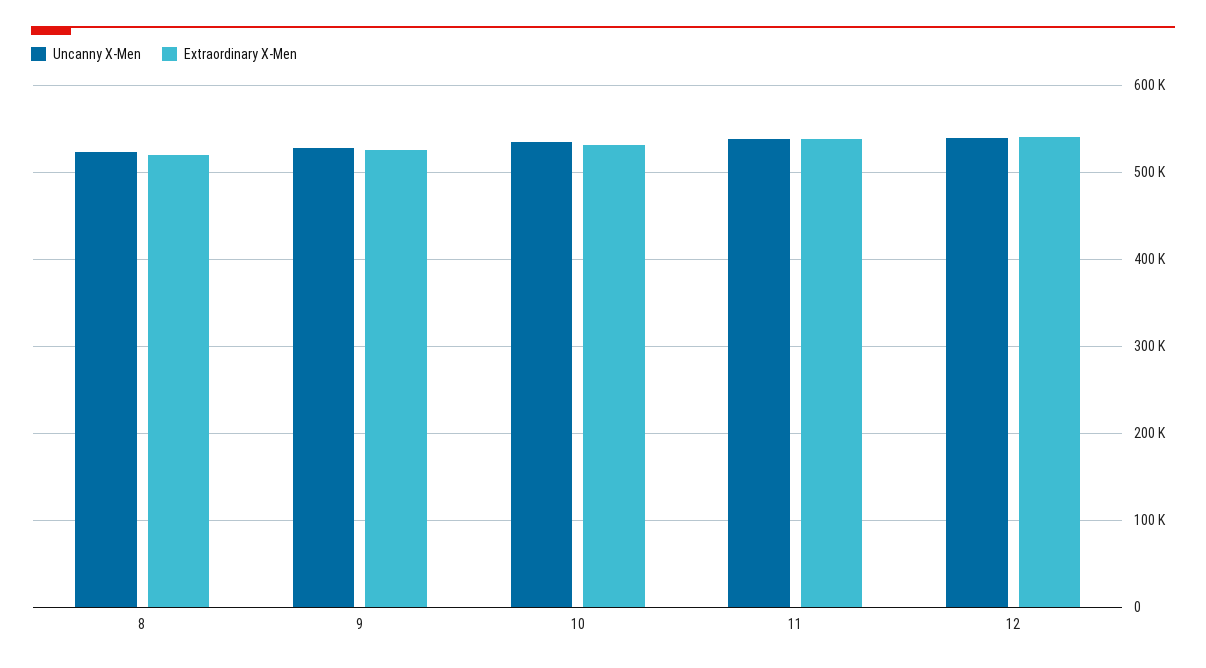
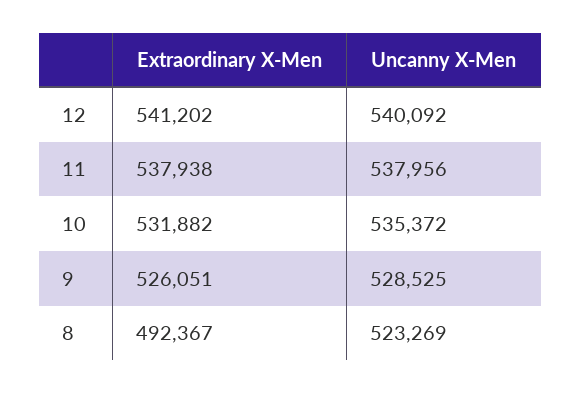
Extraordinary X-Men, 8: 520000 -> 492367

